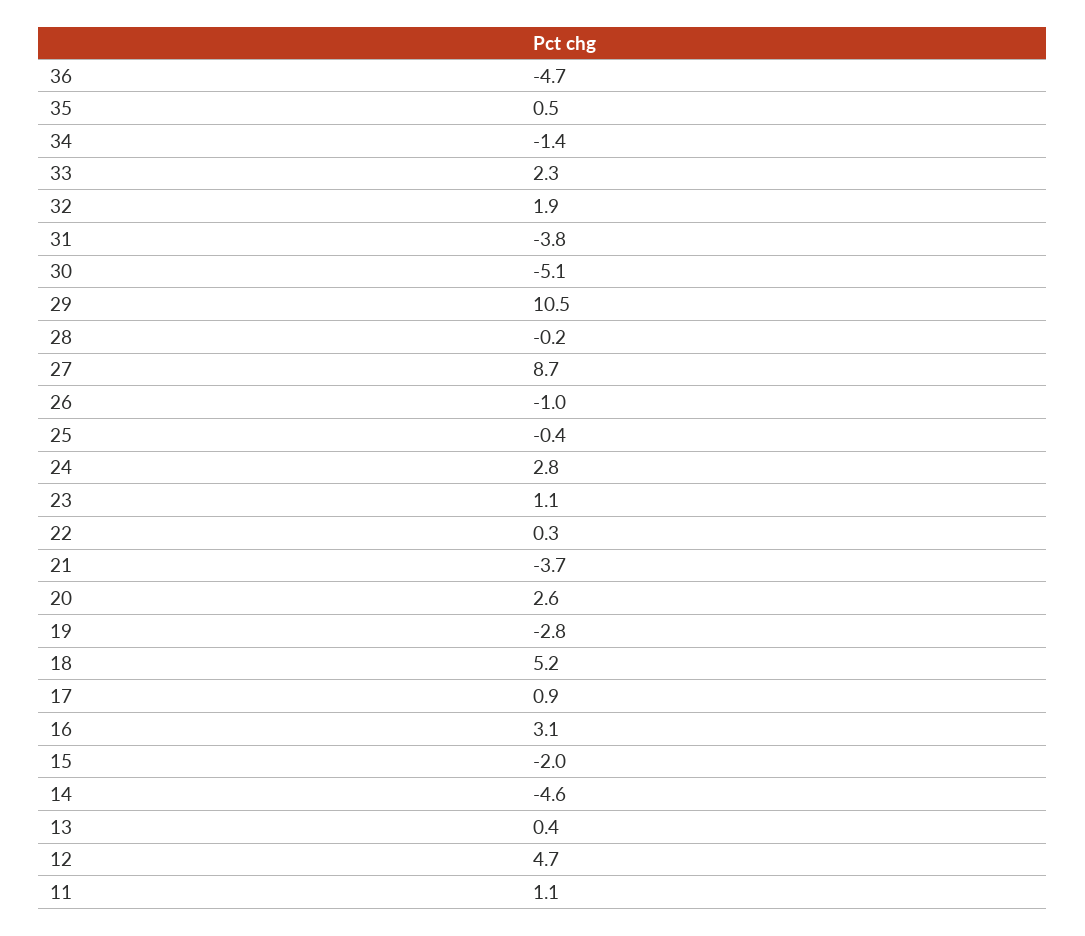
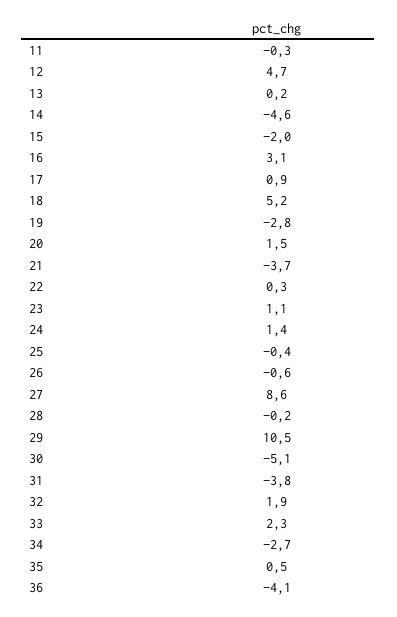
36: -4.7 -> -4.1
34: -1.4 -> -2.7
27: 8.7 -> 8.6
26: -1 -> -0.6
24: 2.8 -> 1.4
20: 2.6 -> 1.5
13: 0.4 -> 0.2
11: 1.1 -> -0.3

